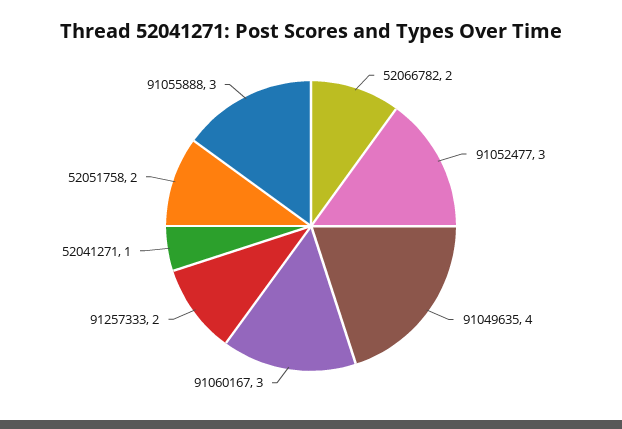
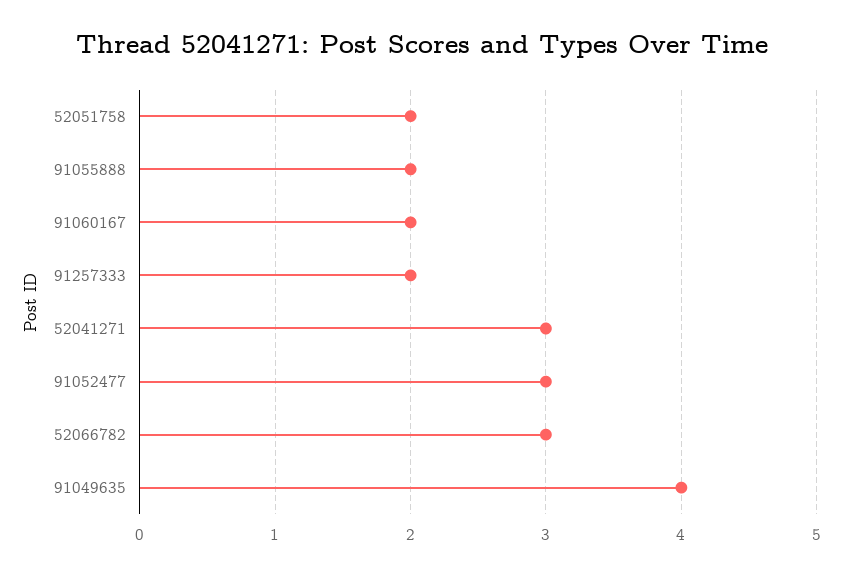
52066782: 2 -> 3
91060167: 3 -> 2
52041271: 1 -> 3
91055888: 3 -> 2

